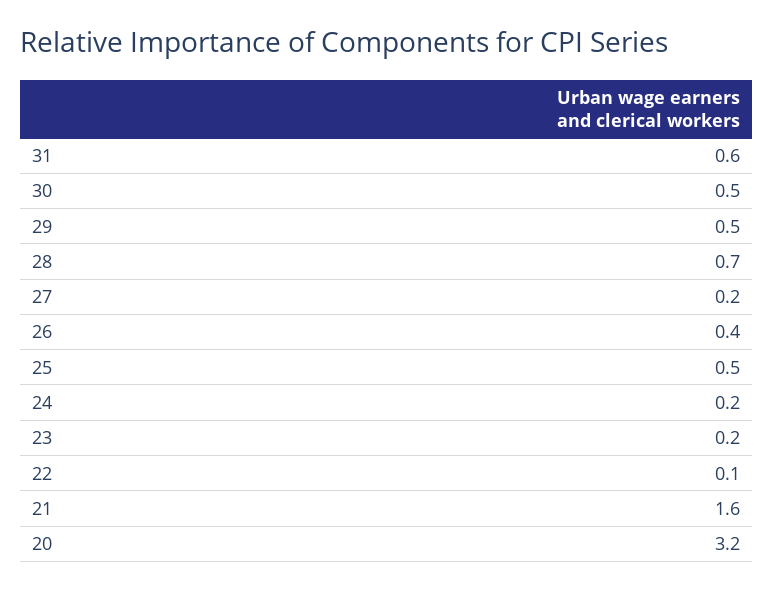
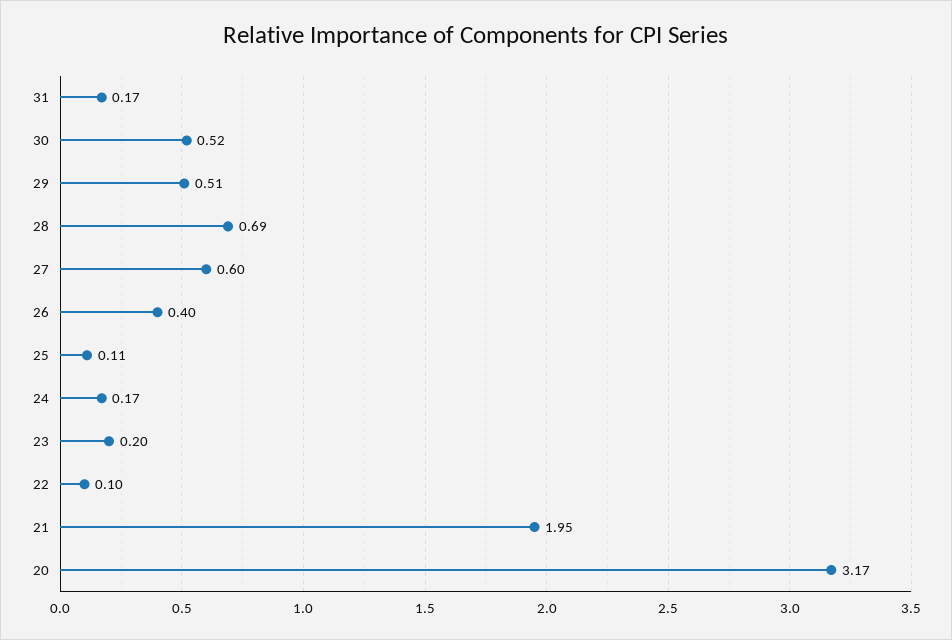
31: 0.6 -> 0.17
27: 0.2 -> 0.6
25: 0.5 -> 0.11
21: 1.6 -> 1.95

